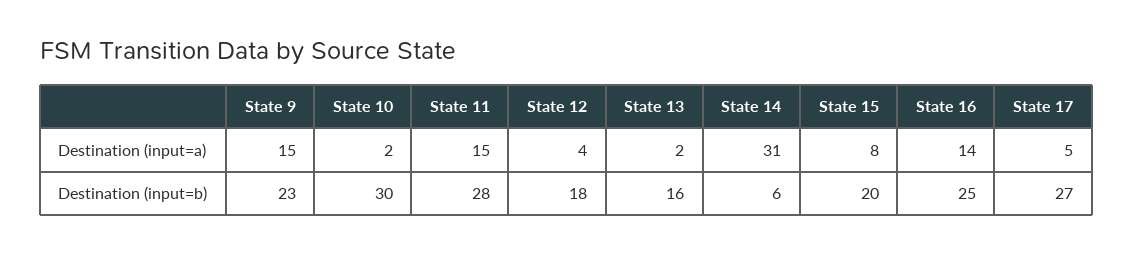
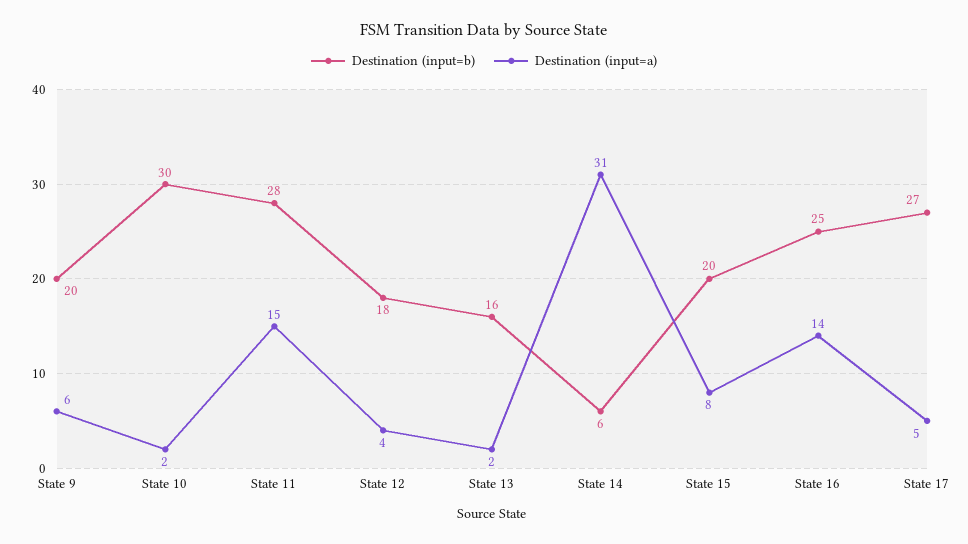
Destination (input=a), State 9: 15 -> 6
Destination (input=b), State 9: 23 -> 20

